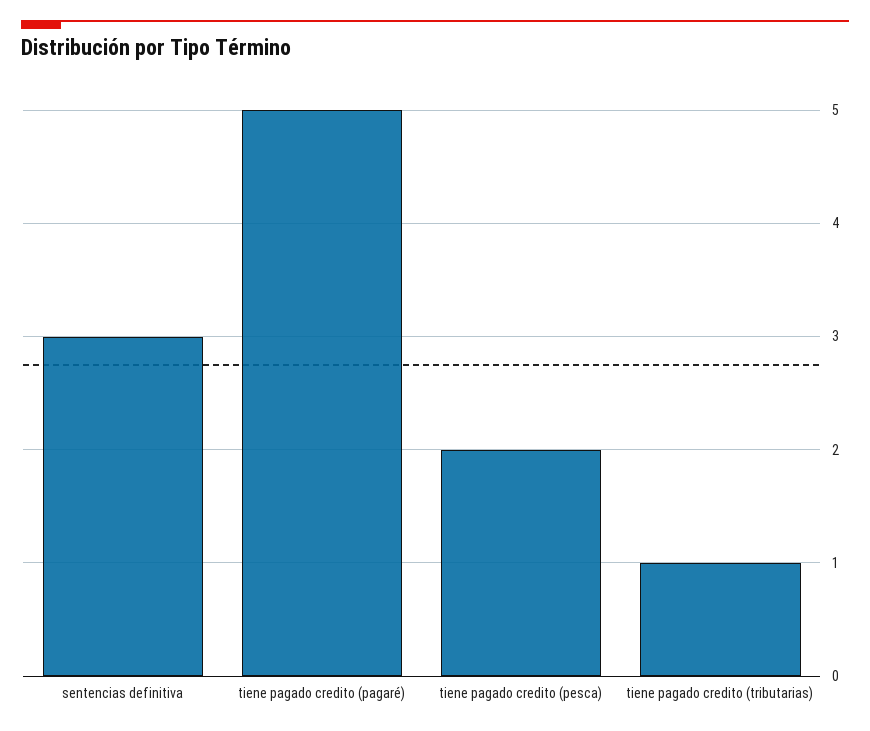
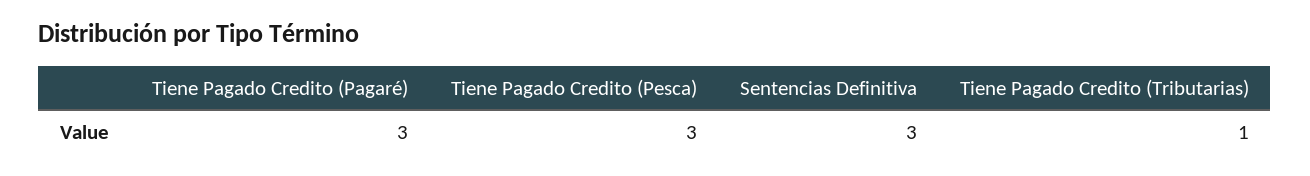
tiene pagado credito (pagaré): 5 -> 3
tiene pagado credito (pesca): 2 -> 3

